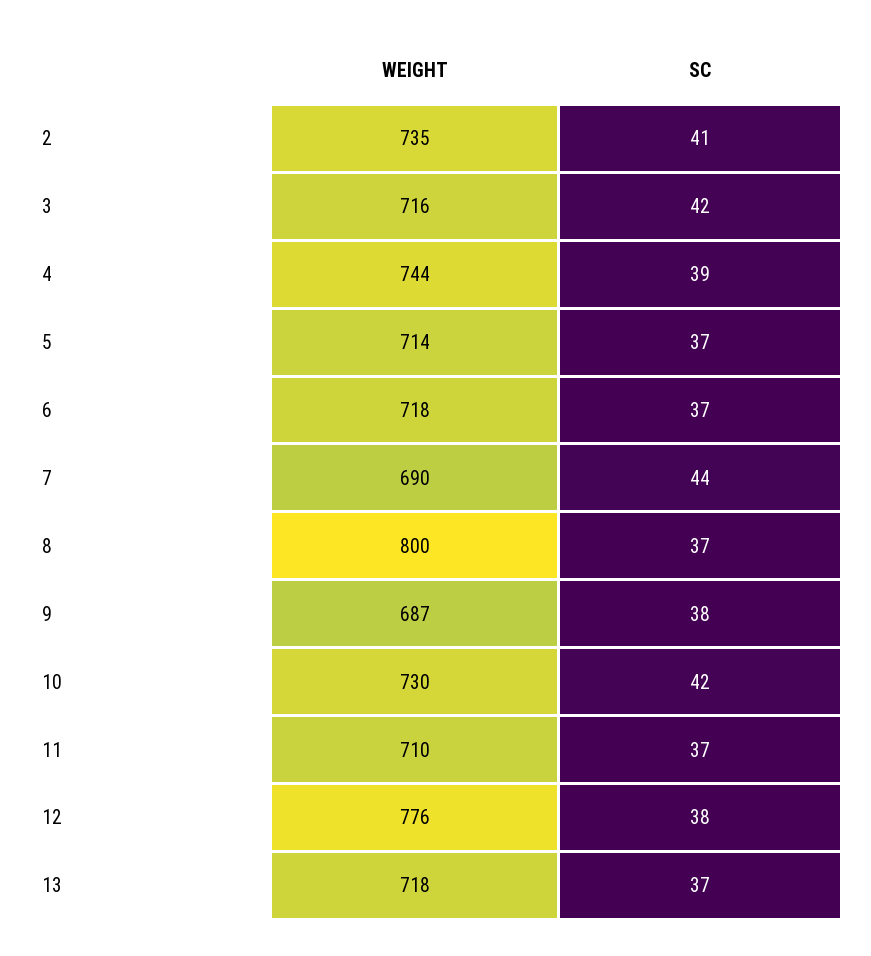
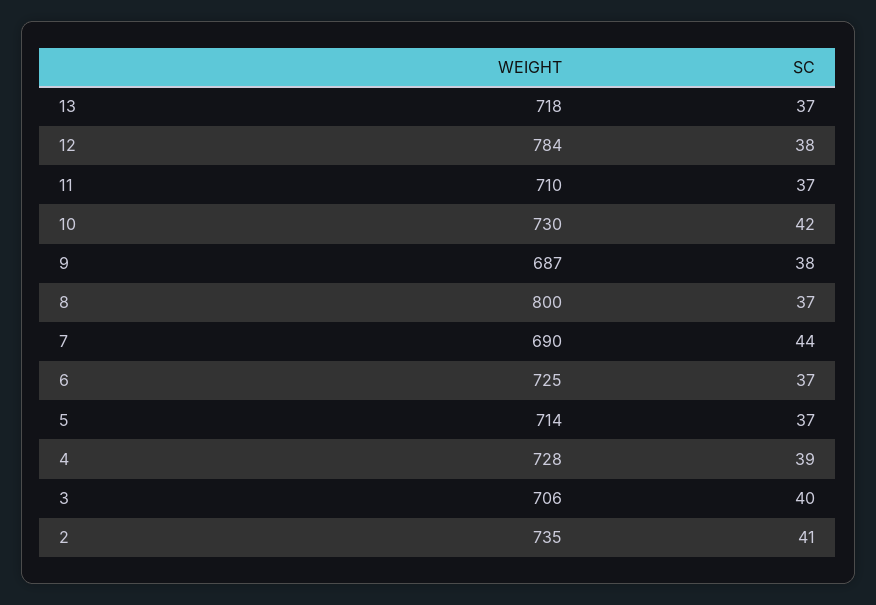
WEIGHT, 3: 716 -> 706
SC, 3: 42 -> 40
WEIGHT, 4: 744 -> 728
WEIGHT, 6: 718 -> 725
WEIGHT, 12: 776 -> 784

